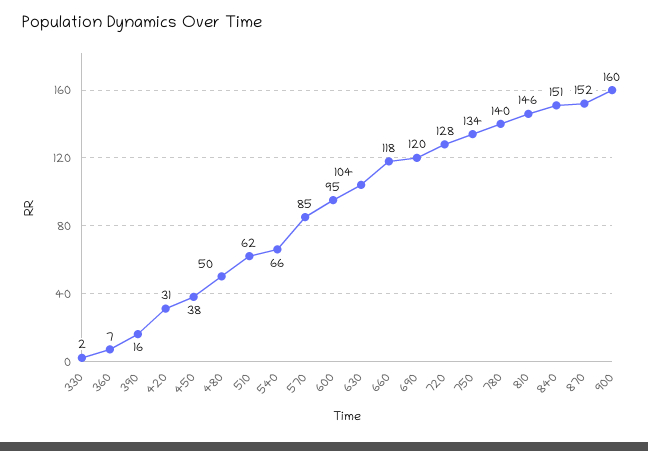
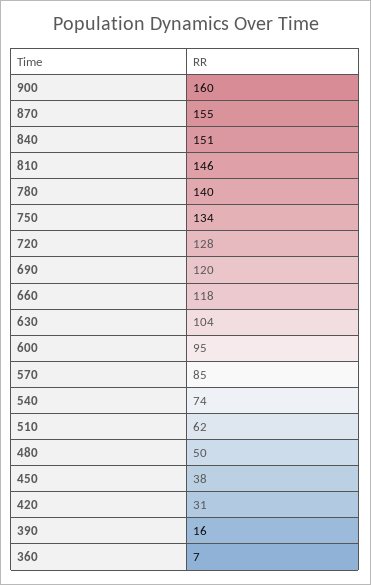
330: 2 -> none
540: 66 -> 74
870: 152 -> 155

